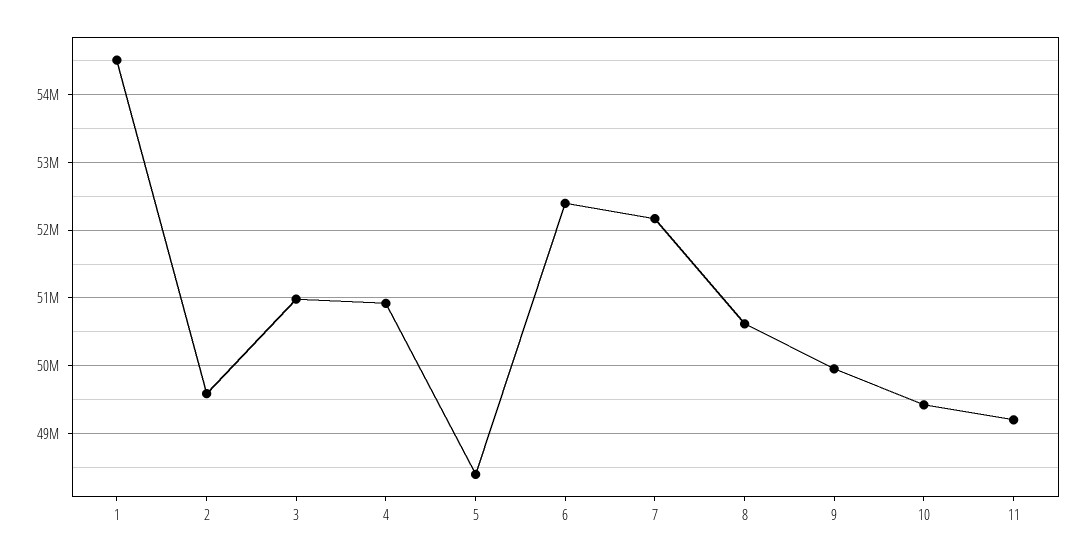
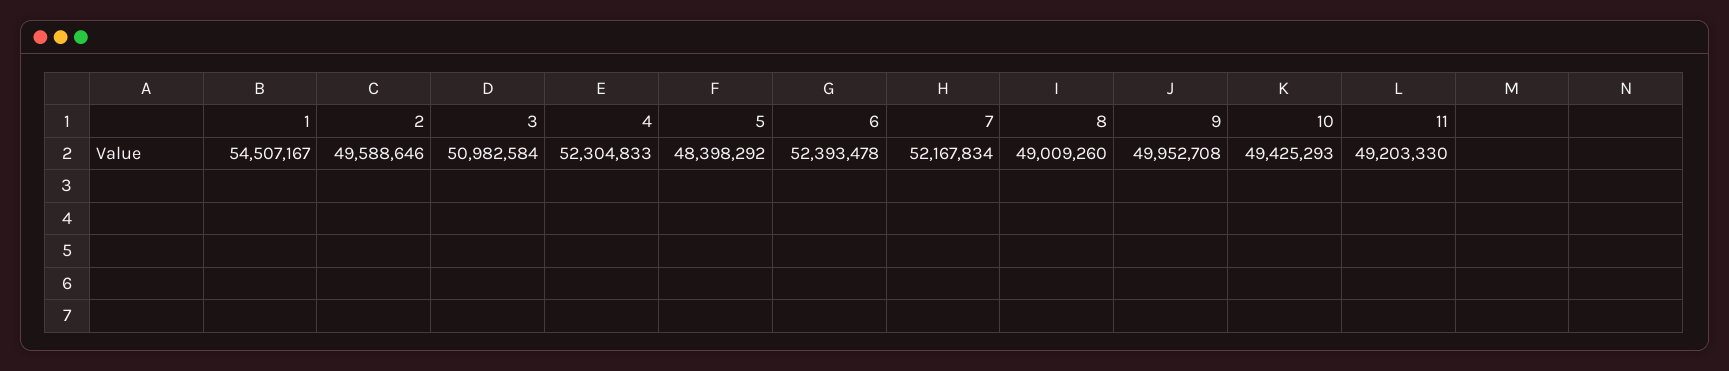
4: 50900000 -> 52304833
8: 50600000 -> 49009260

